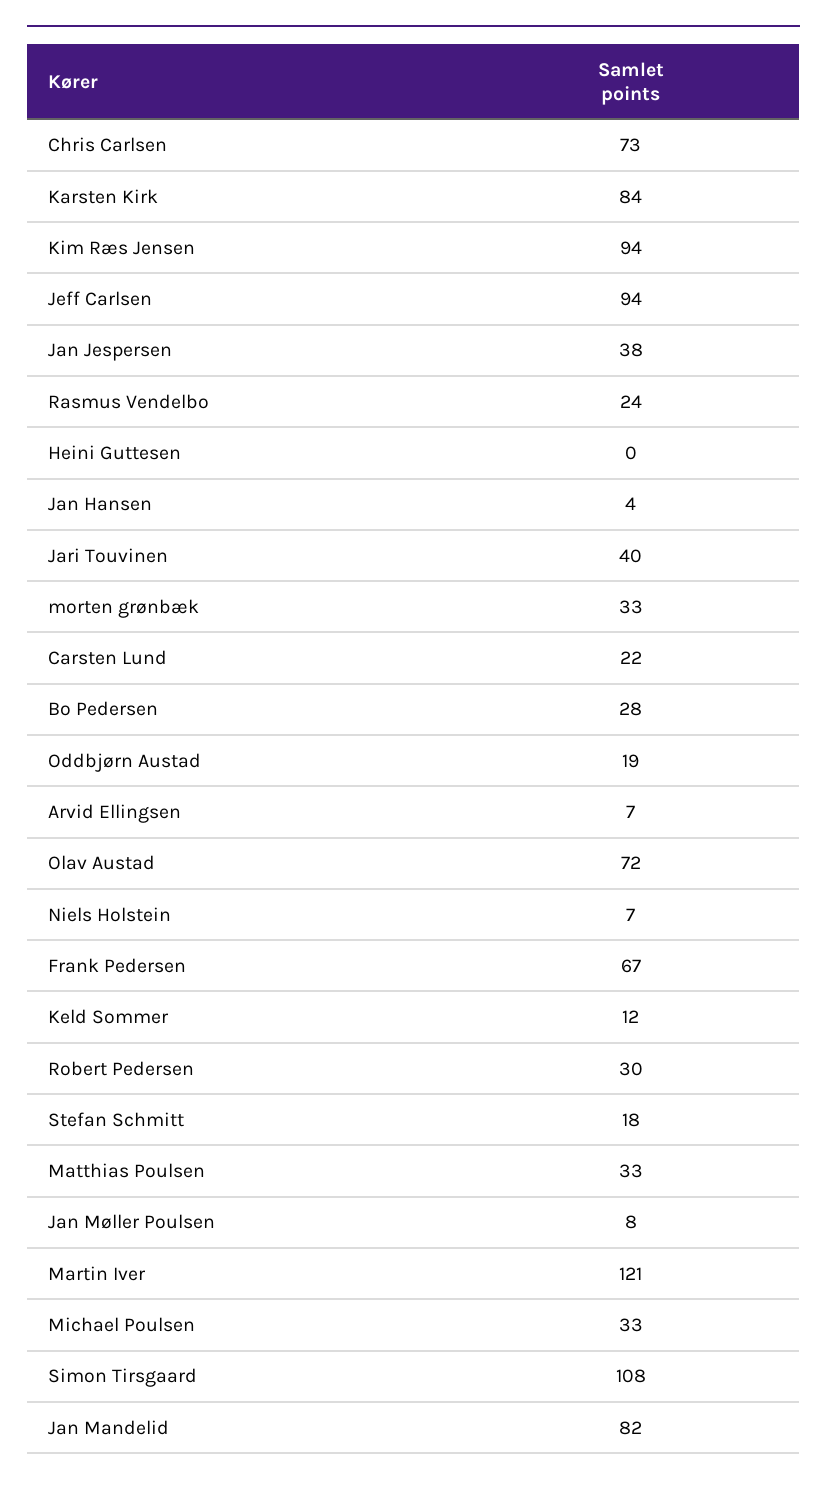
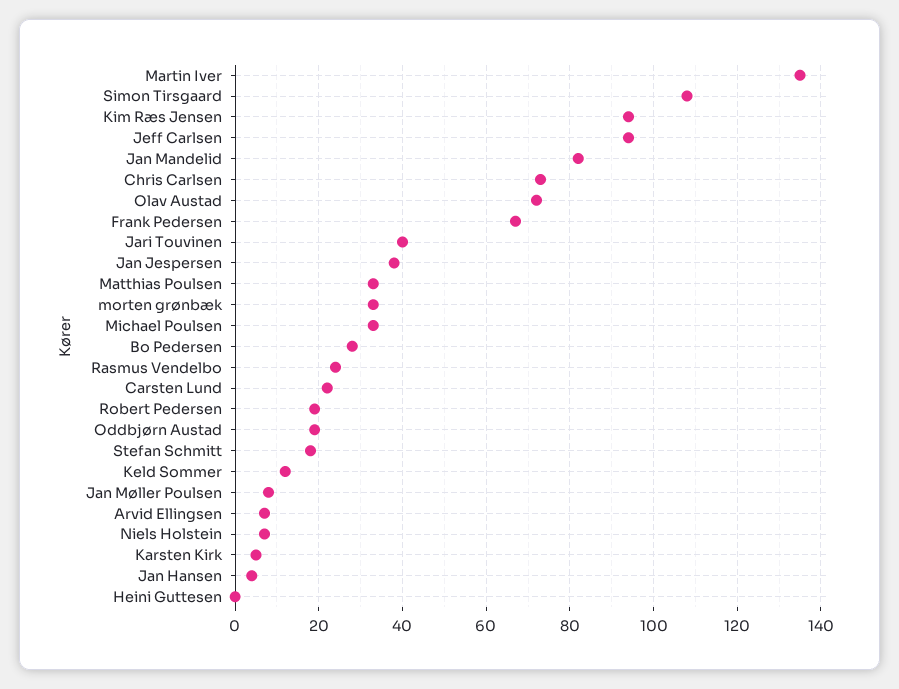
Karsten Kirk: 84 -> 5
Robert Pedersen: 30 -> 20
Martin Iver: 121 -> 135

